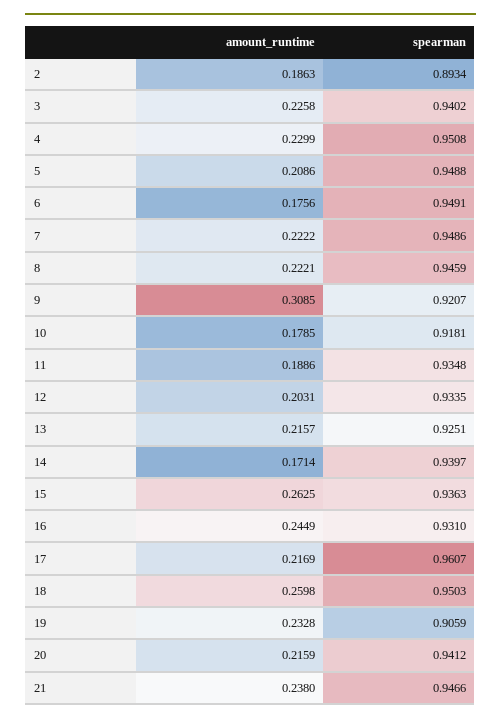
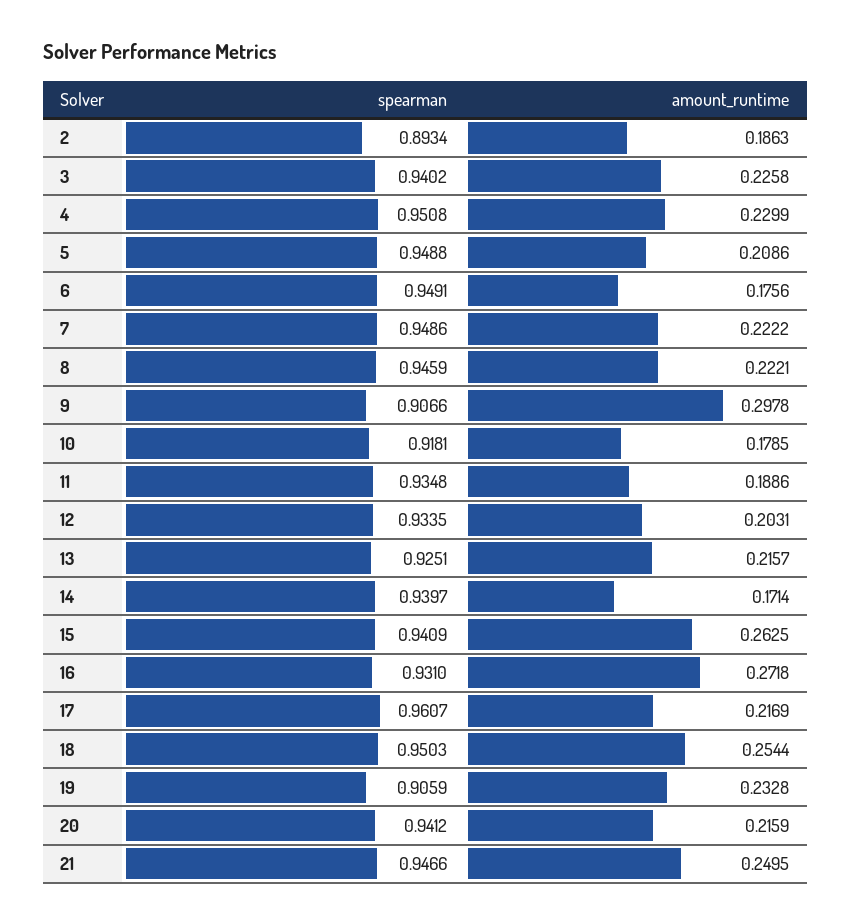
amount_runtime, 9: 0.3085 -> 0.2978
spearman, 9: 0.9207 -> 0.9066
spearman, 15: 0.9363 -> 0.9409
amount_runtime, 16: 0.2449 -> 0.2718
amount_runtime, 18: 0.2598 -> 0.2544
amount_runtime, 21: 0.238 -> 0.2495

